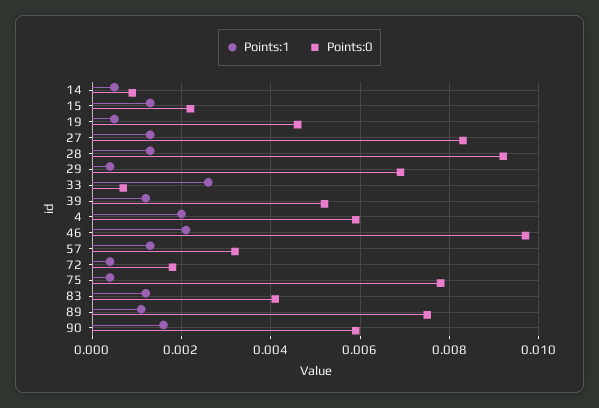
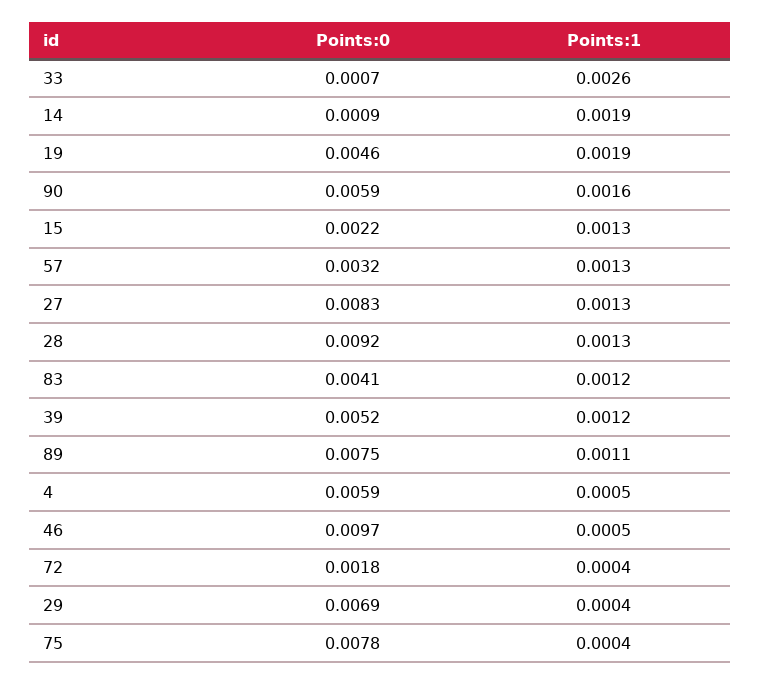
Points:1, 14: 0.0005 -> 0.0019
Points:1, 19: 0.0005 -> 0.0019
Points:1, 4: 0.002 -> 0.0005
Points:1, 46: 0.002 -> 0.0005

